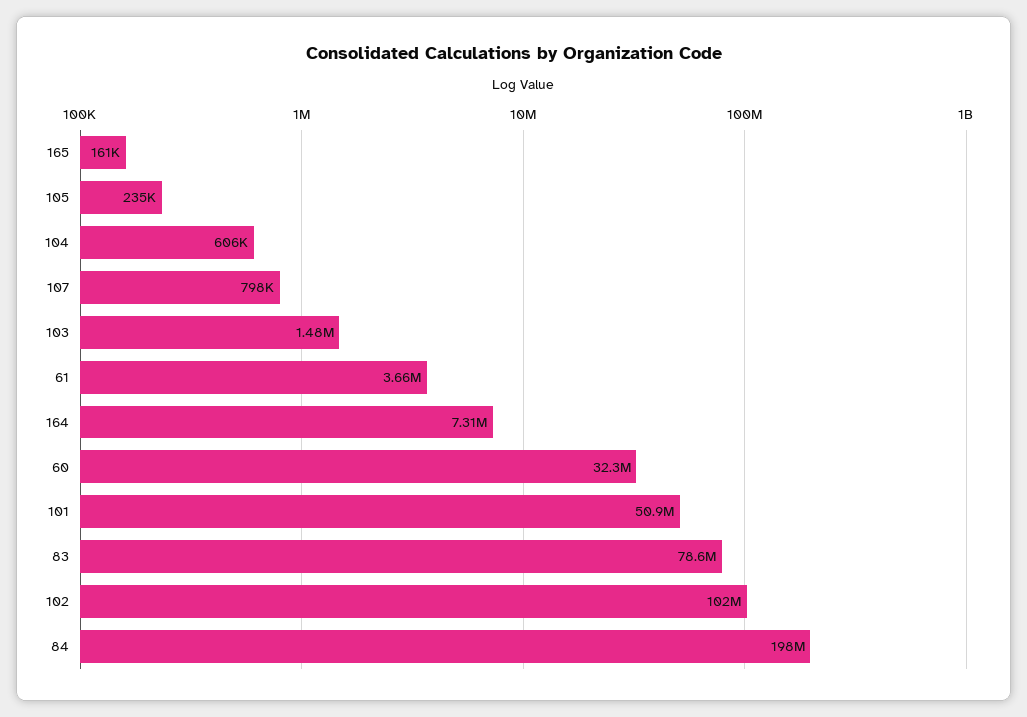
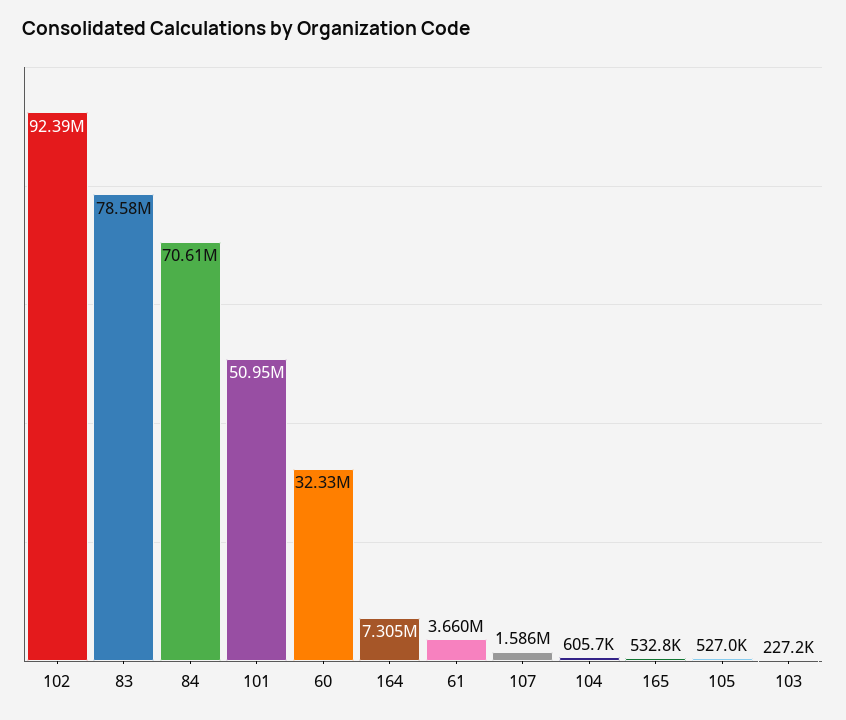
165: 161000 -> 532800
105: 235000 -> 527000
107: 798000 -> 1586000
103: 1480000 -> 227200
102: 102000000 -> 92390000
84: 198000000 -> 70610000

